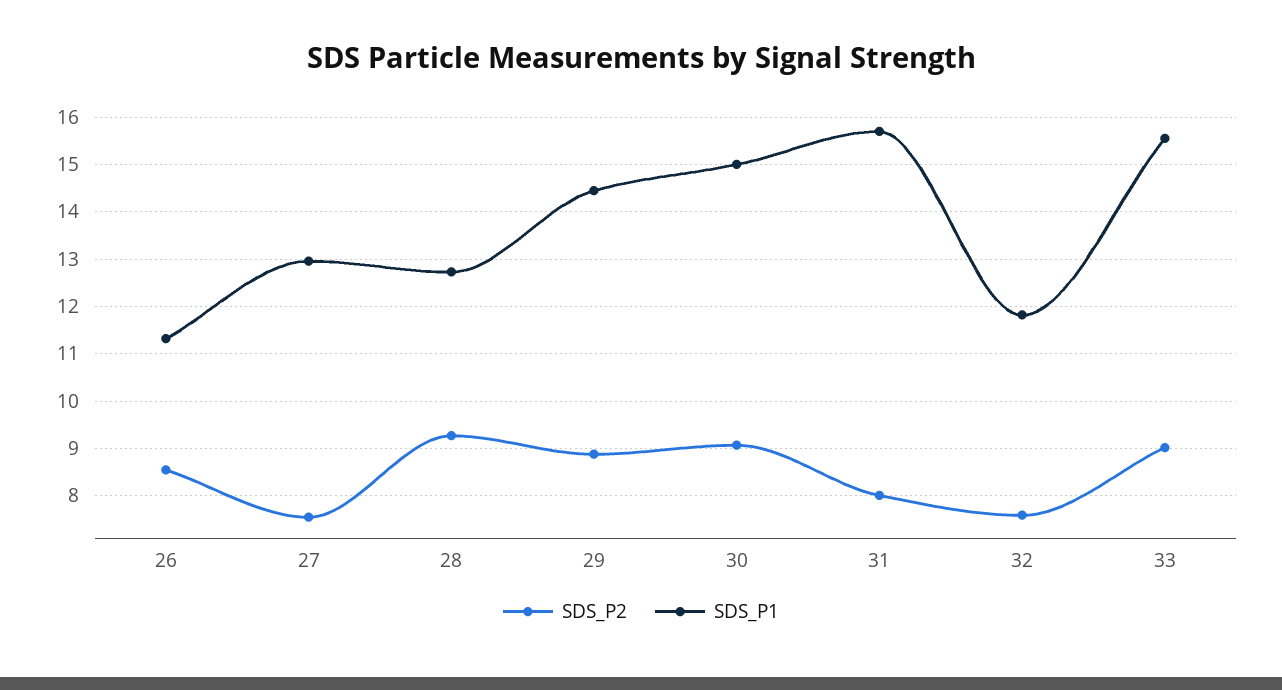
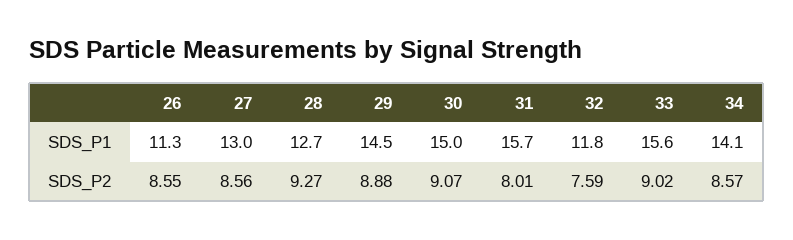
SDS_P2, 27: 7.6 -> 8.56
SDS_P1, 34: none -> 14.1
SDS_P2, 34: none -> 8.57

